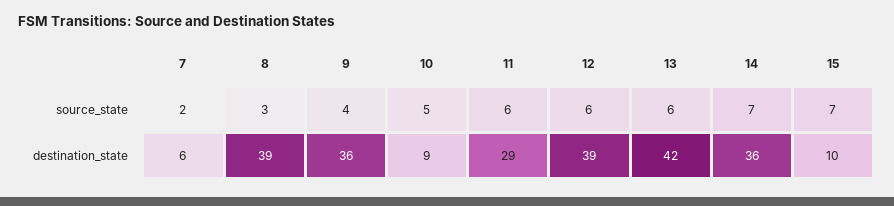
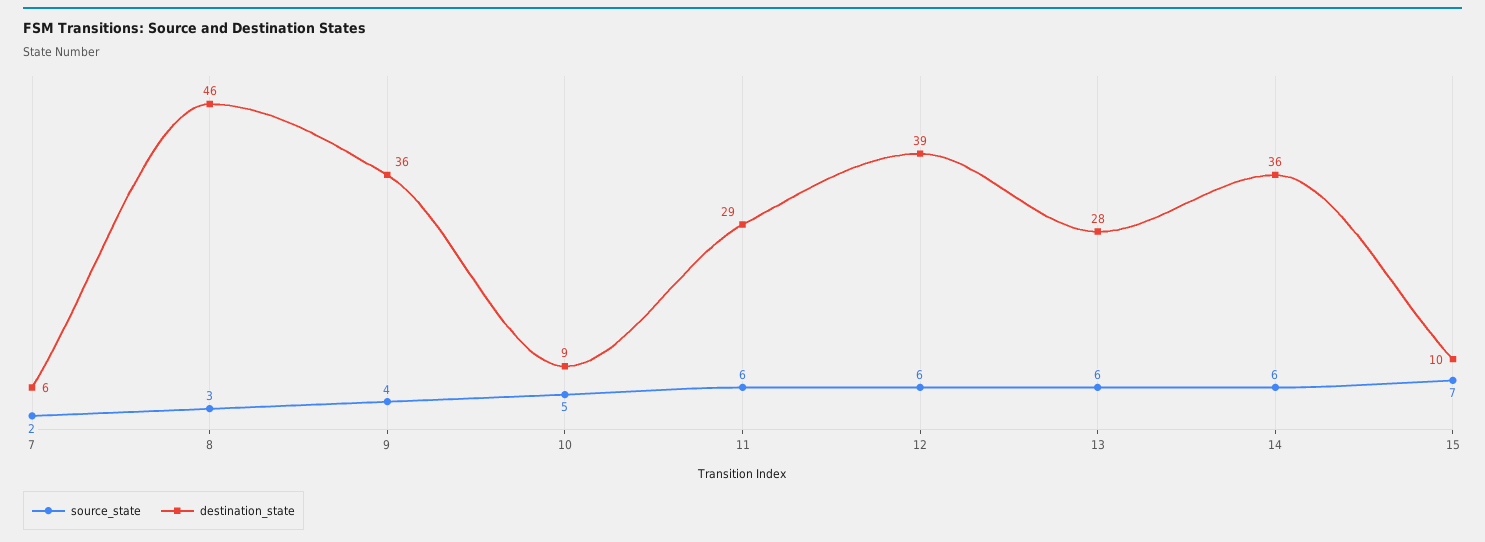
source_state, 14: 7 -> 6
destination_state, 8: 39 -> 46
destination_state, 13: 42 -> 28

